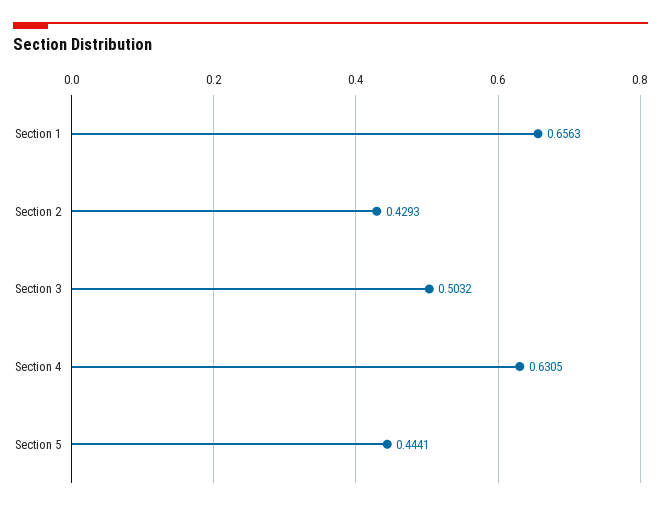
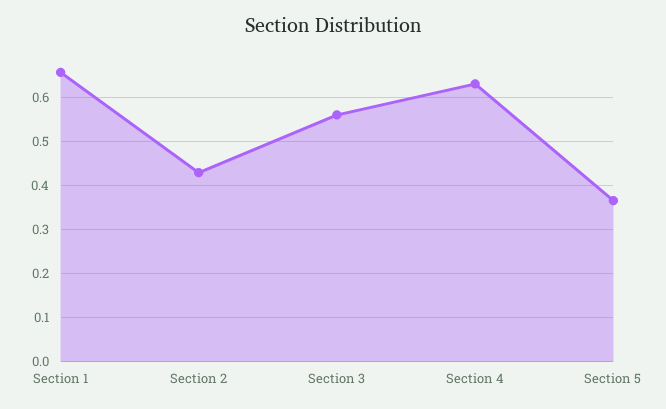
Section 3: 0.5032 -> 0.56
Section 5: 0.4441 -> 0.36

